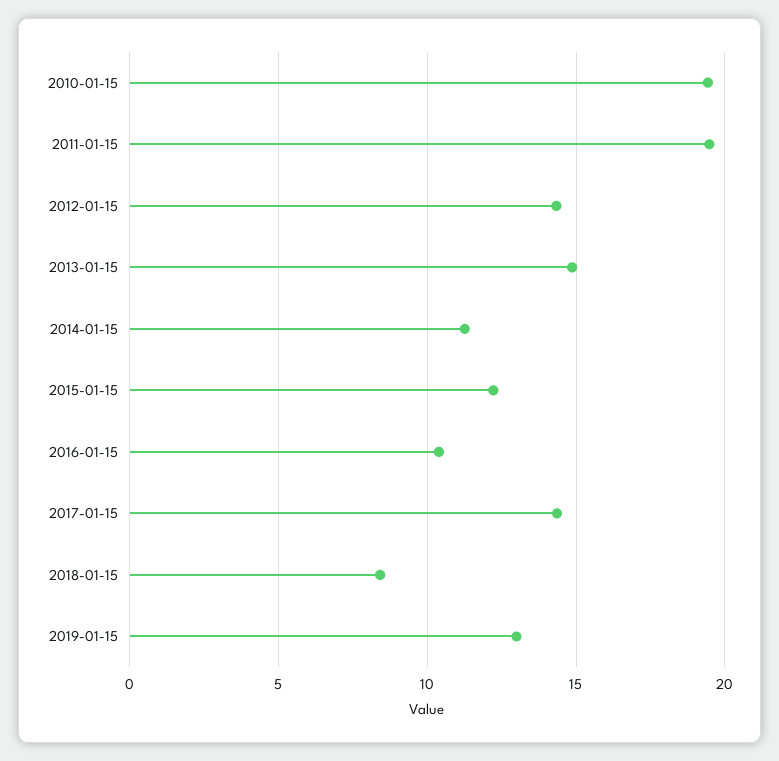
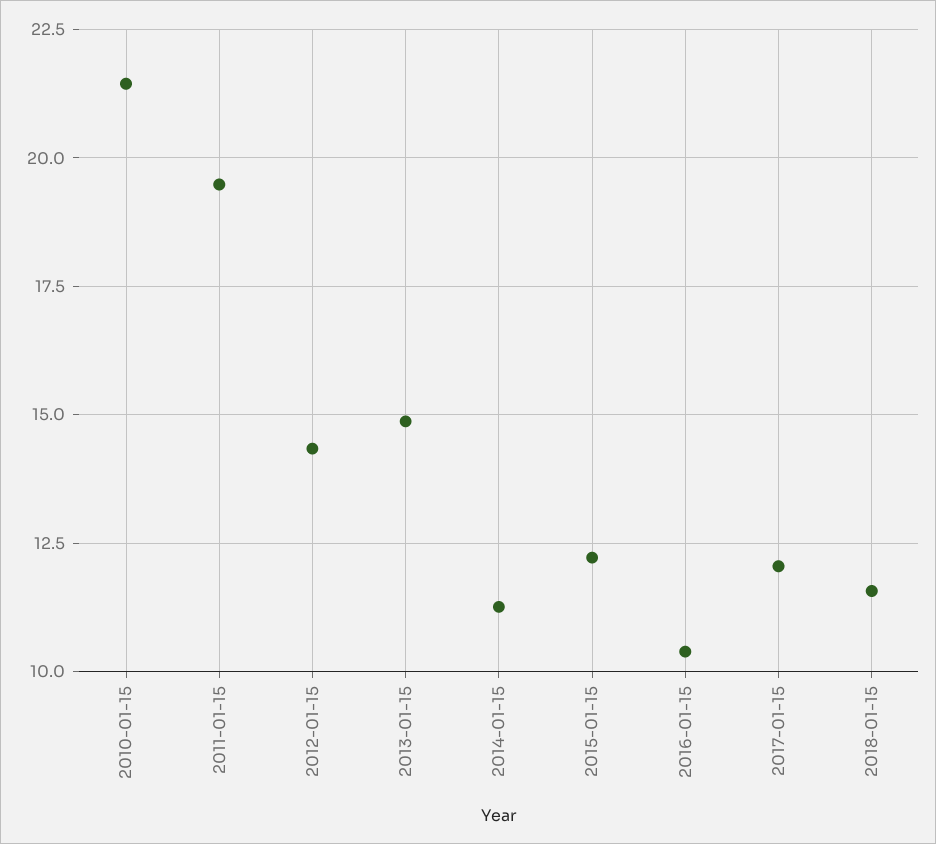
2010-01-15: 19.5 -> 21.5
2017-01-15: 14.5 -> 12
2018-01-15: 8.5 -> 11.5
2019-01-15: 13 -> none

